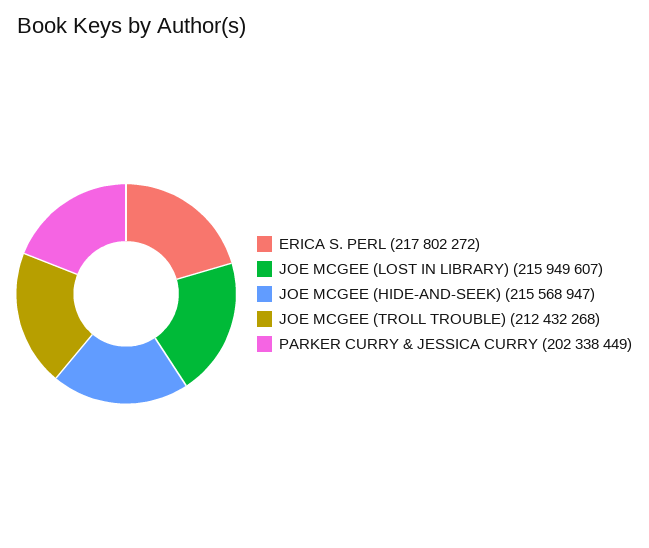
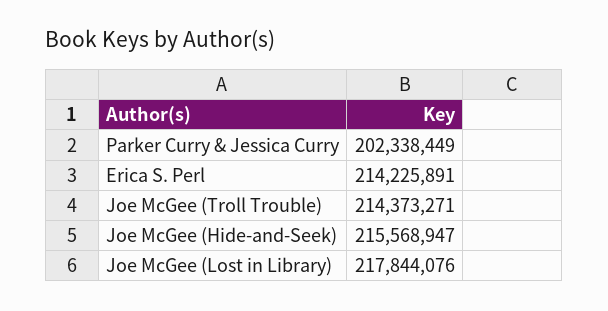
ERICA S. PERL: 217802272 -> 214225891
JOE MCGEE (LOST IN LIBRARY): 215949607 -> 217844076
JOE MCGEE (TROLL TROUBLE): 212432268 -> 214373271

